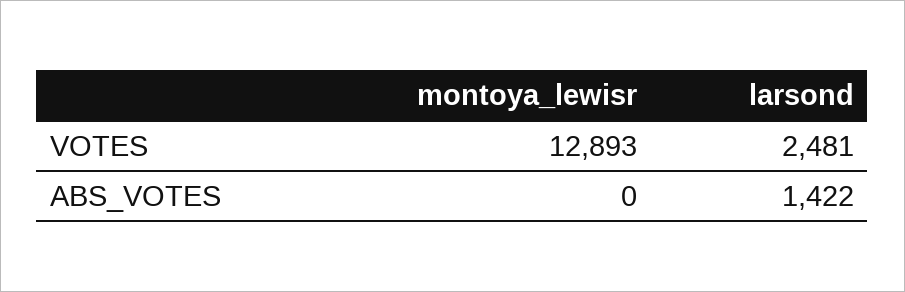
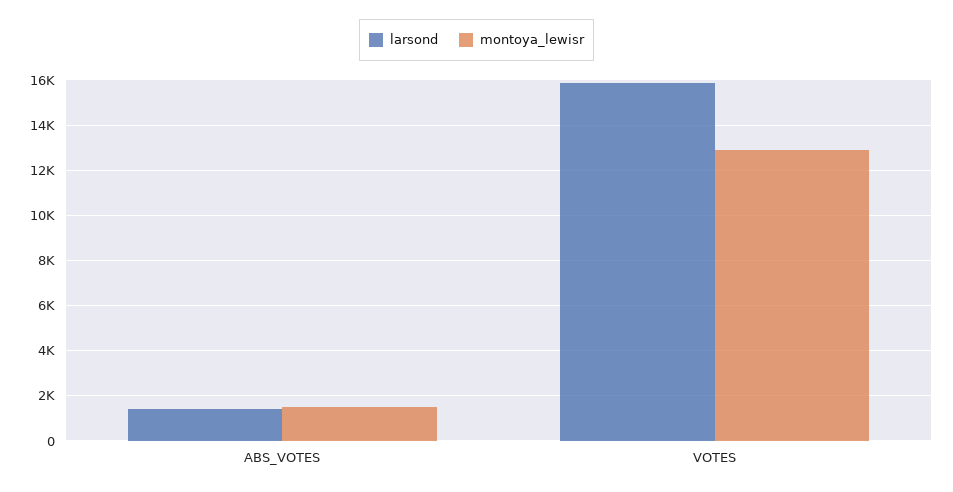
larsond, VOTES: 2481 -> 16000
montoya_lewisr, ABS_VOTES: 0 -> 1500

